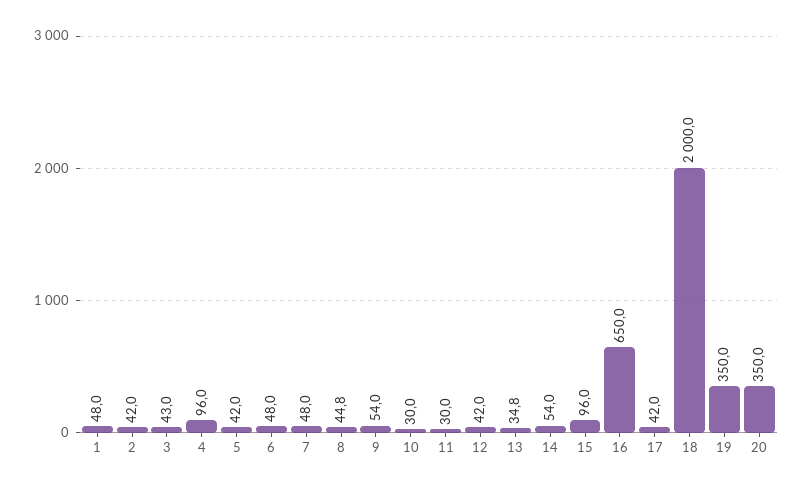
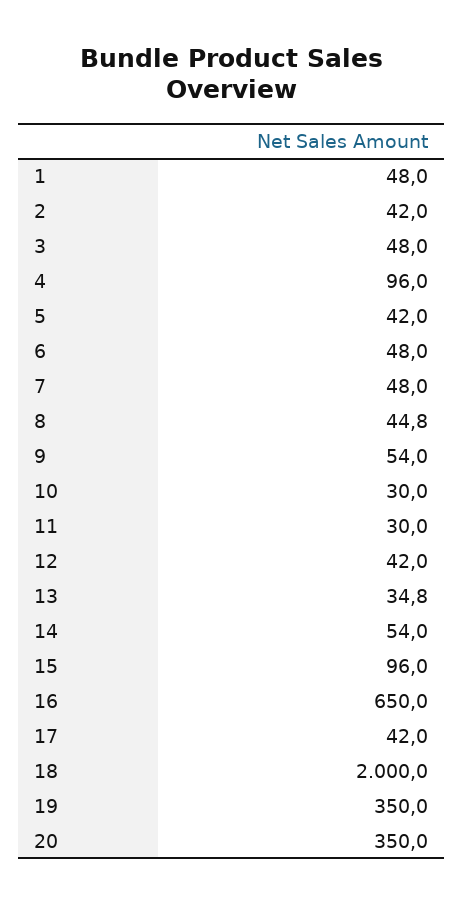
3: 43 -> 48

